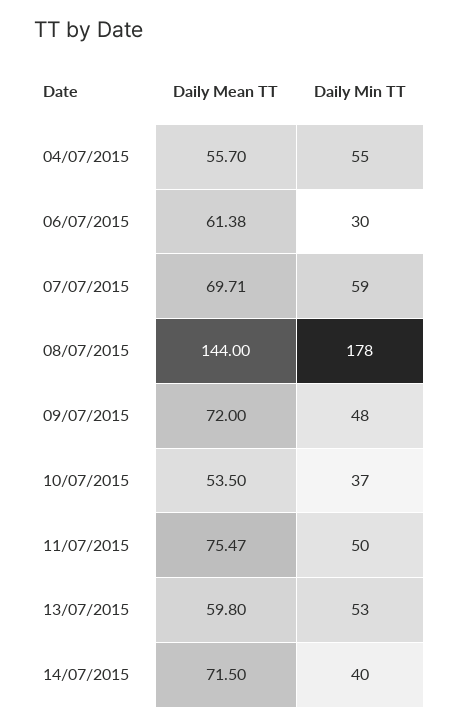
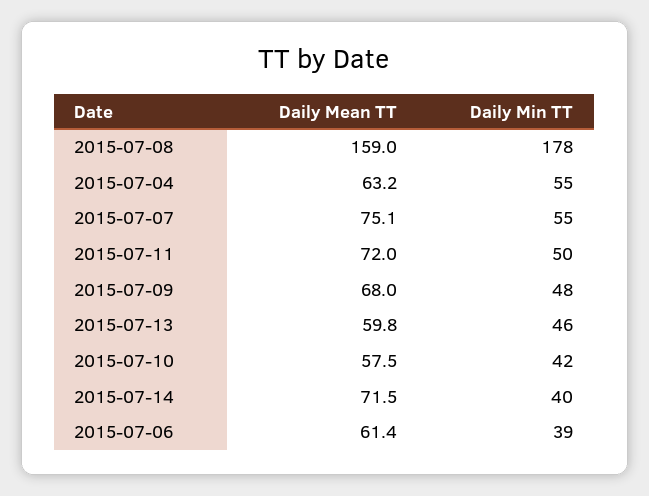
Daily Mean TT, 04/07/2015: 55.7 -> 63.2
Daily Min TT, 06/07/2015: 30 -> 39
Daily Mean TT, 07/07/2015: 69.71 -> 75.1
Daily Min TT, 07/07/2015: 59 -> 55
Daily Mean TT, 08/07/2015: 144 -> 159
Daily Mean TT, 09/07/2015: 72 -> 68
Daily Mean TT, 10/07/2015: 53.5 -> 57.5
Daily Min TT, 10/07/2015: 37 -> 42
Daily Mean TT, 11/07/2015: 75.47 -> 72
Daily Min TT, 13/07/2015: 53 -> 46

